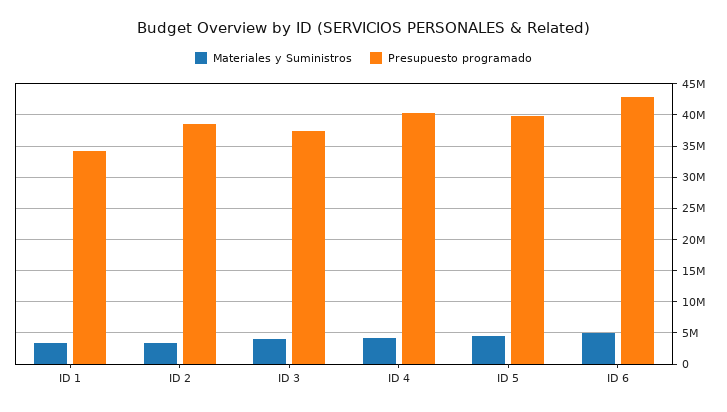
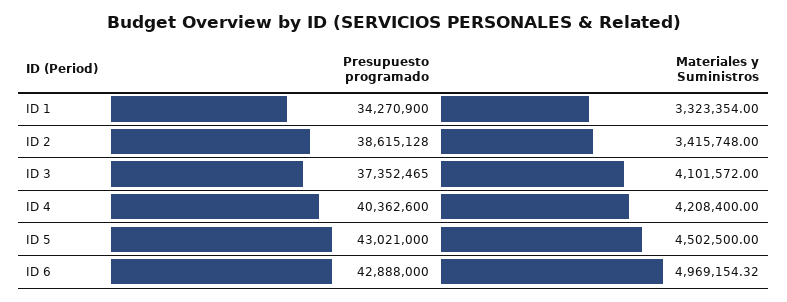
Presupuesto programado, ID 5: 40000000 -> 43021000

